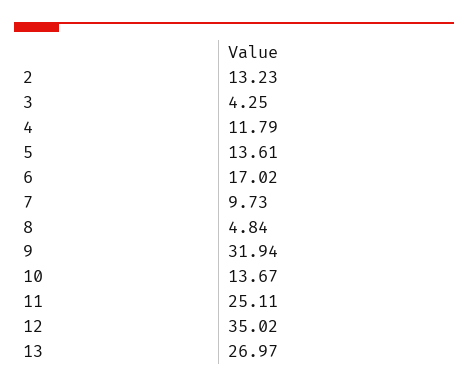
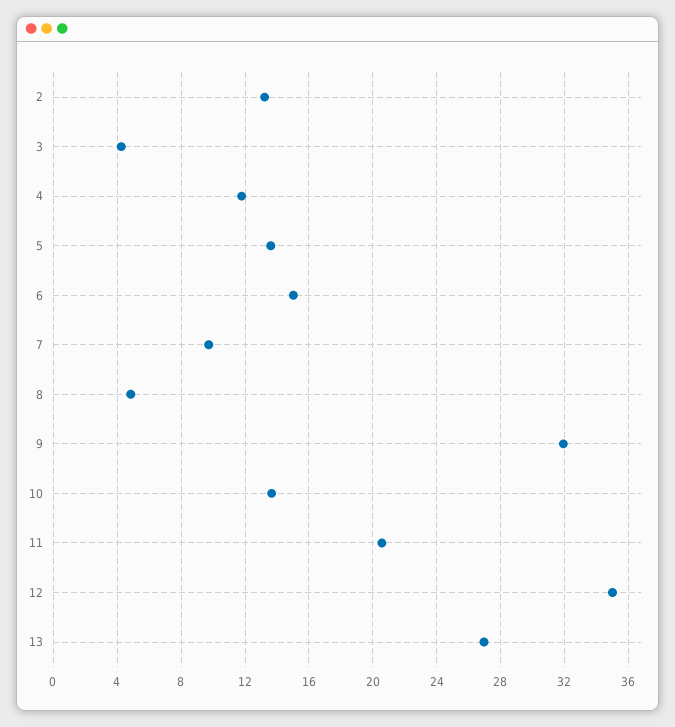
6: 17.02 -> 15
11: 25.11 -> 20.5

